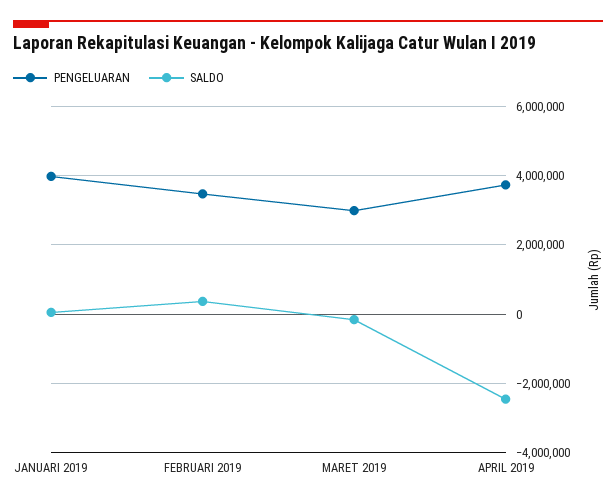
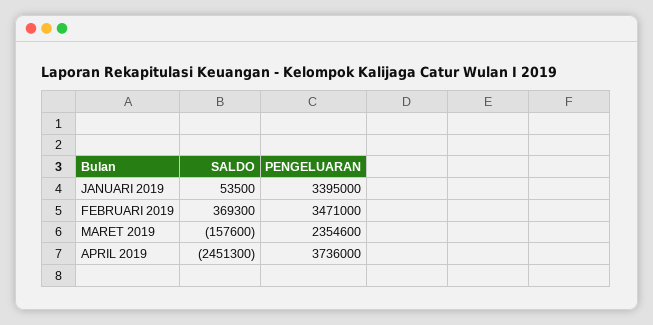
PENGELUARAN, JANUARI 2019: 4000000 -> 3395000
PENGELUARAN, MARET 2019: 3000000 -> 2354600

